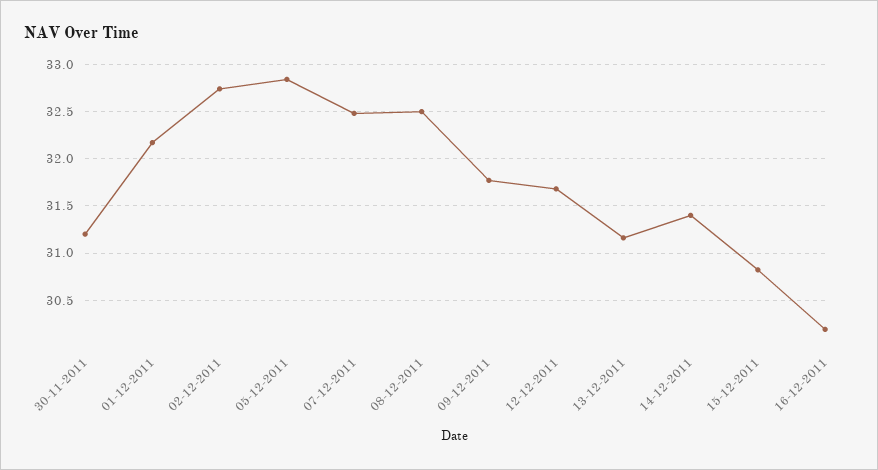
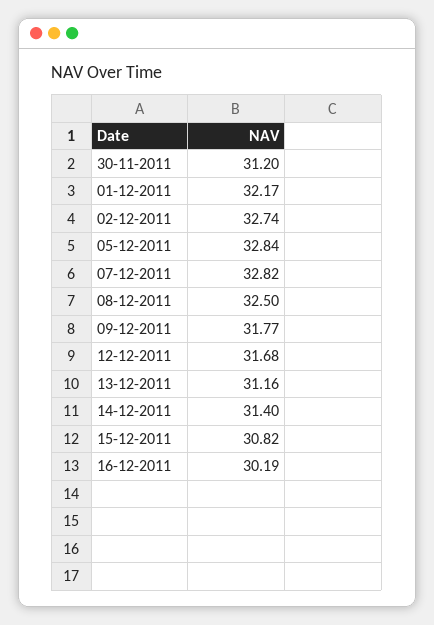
07-12-2011: 32.5 -> 32.82

